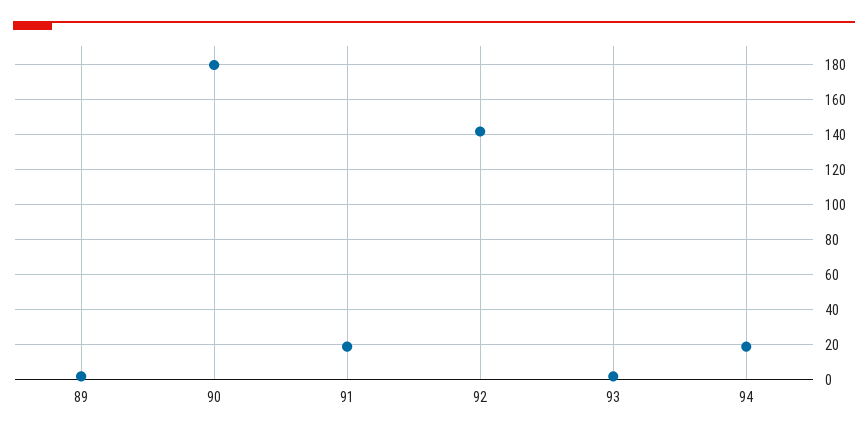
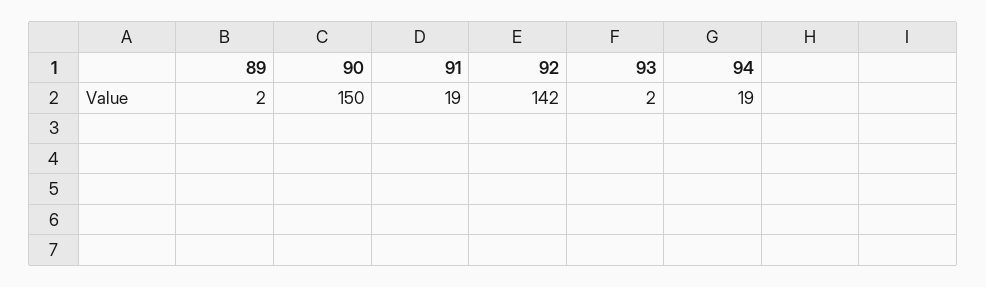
90: 180 -> 150

